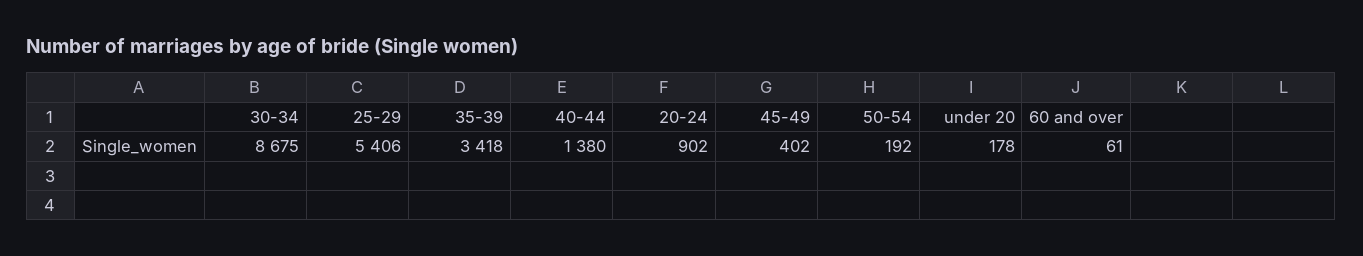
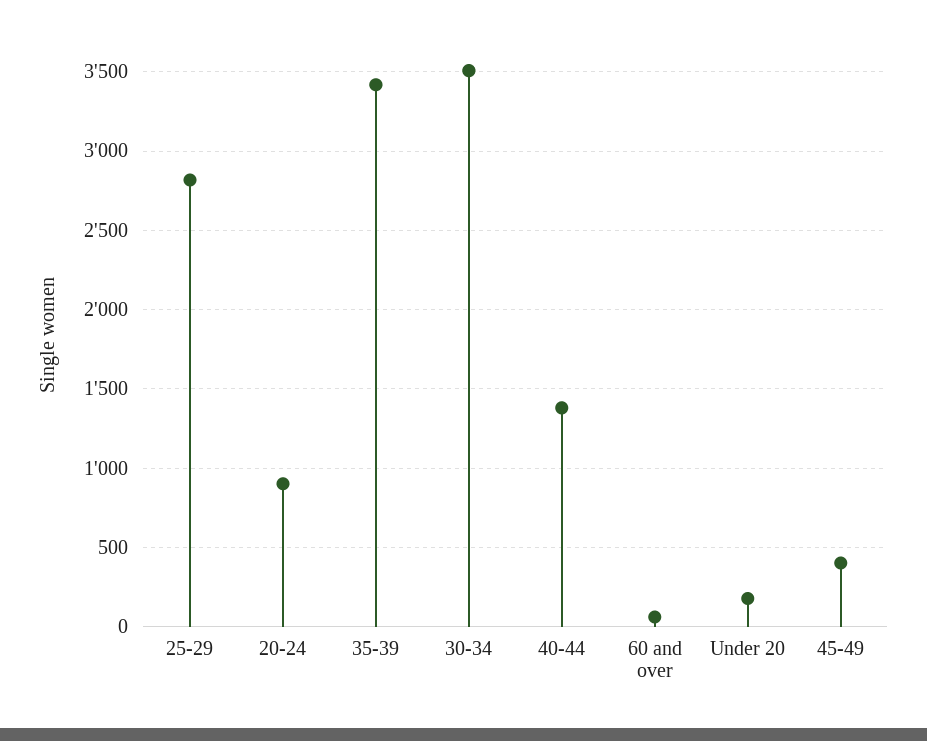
30-34: 8675 -> 3500
25-29: 5406 -> 2800
50-54: 192 -> none

